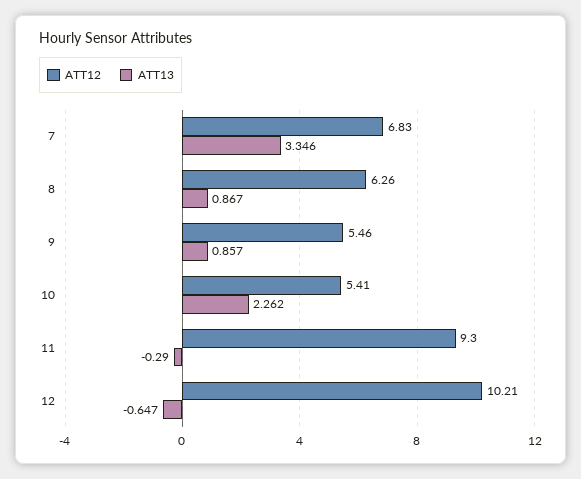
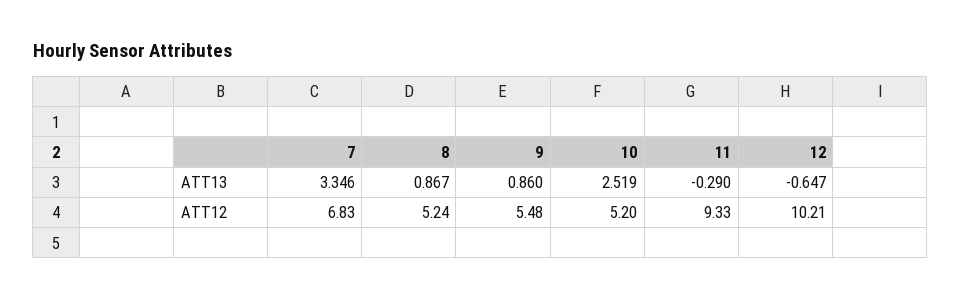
ATT12, 8: 6.26 -> 5.24
ATT12, 9: 5.46 -> 5.48
ATT13, 9: 0.857 -> 0.86
ATT12, 10: 5.41 -> 5.2
ATT13, 10: 2.262 -> 2.519
ATT12, 11: 9.3 -> 9.33

